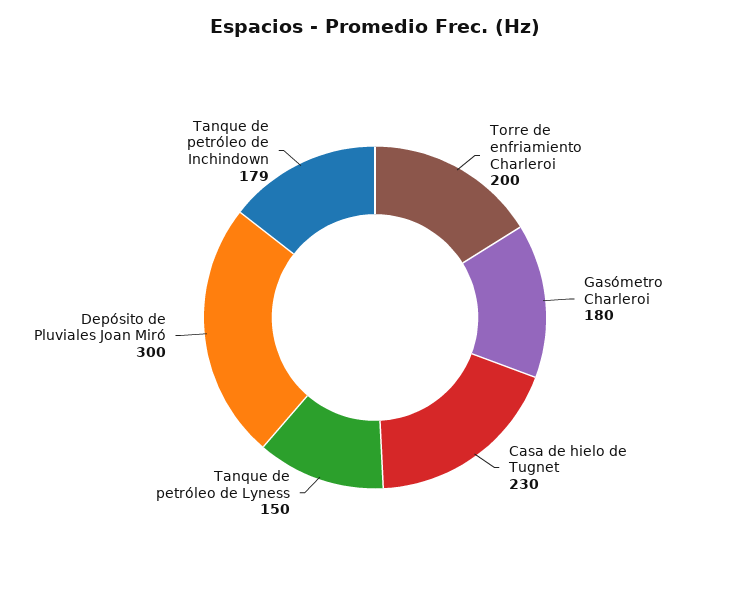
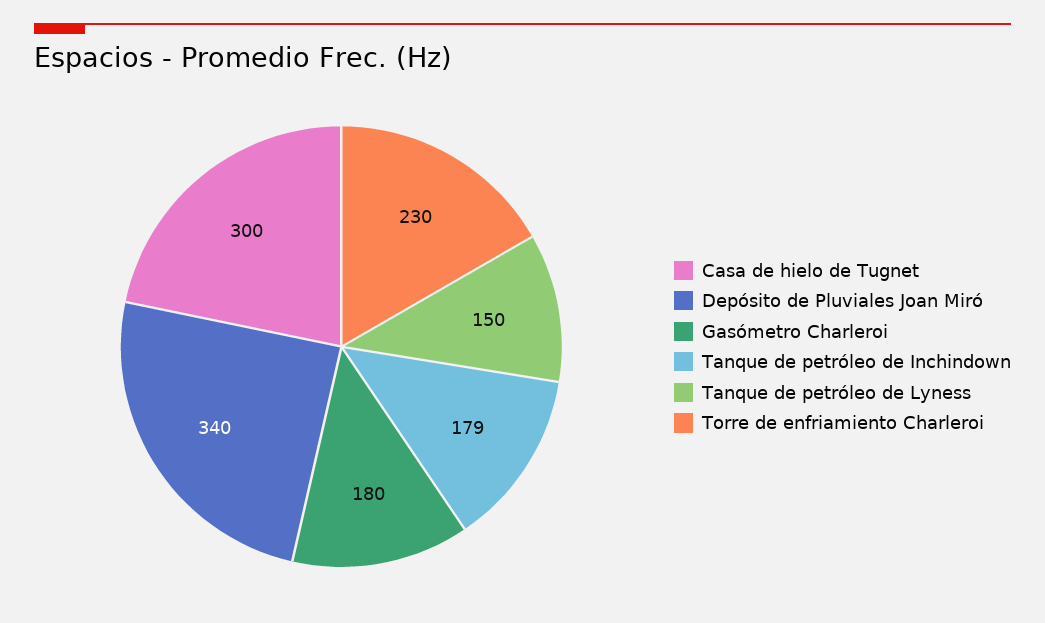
Torre de enfriamiento Charleroi: 200 -> 230
Casa de hielo de Tugnet: 230 -> 300
Depósito de Pluviales Joan Miró: 300 -> 340

